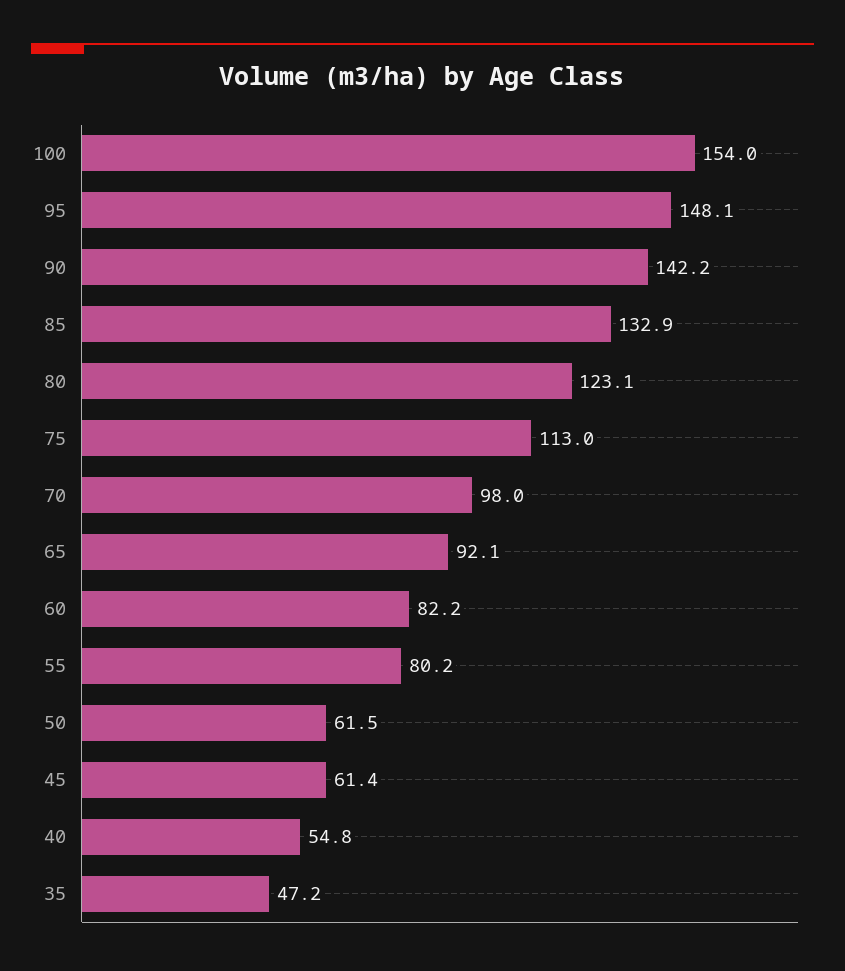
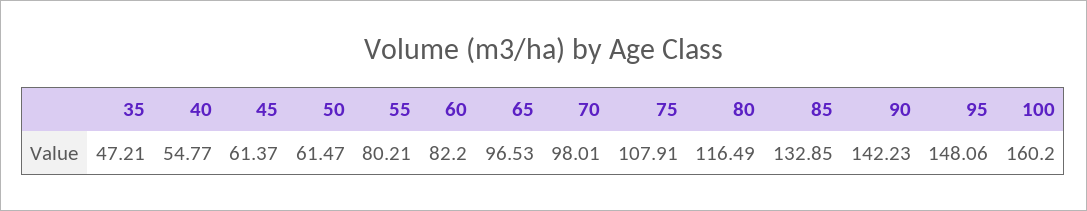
100: 154 -> 160.2
80: 123.1 -> 116.49
75: 113 -> 107.91
65: 92.1 -> 96.53

